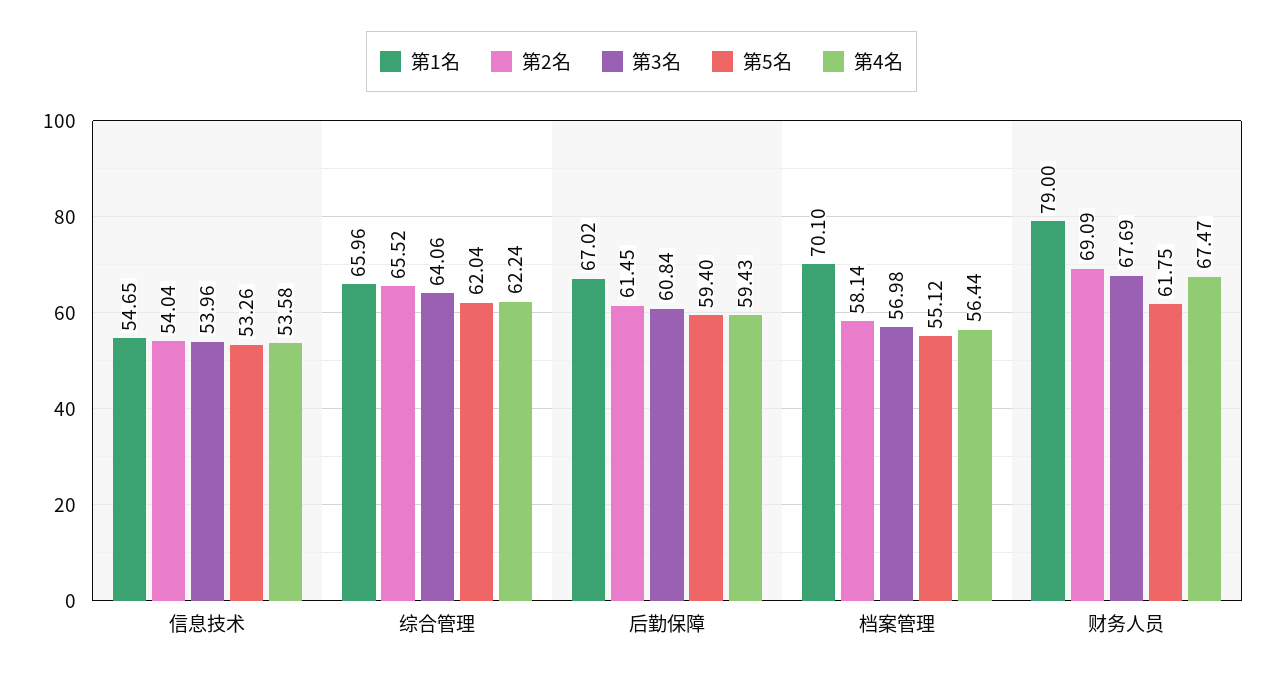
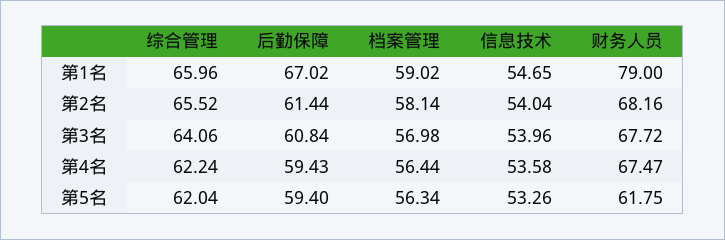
第2名, 后勤保障: 61.45 -> 61.44
第1名, 档案管理: 70.1 -> 59.02
第5名, 档案管理: 55.12 -> 56.34
第2名, 财务人员: 69.09 -> 68.16
第3名, 财务人员: 67.69 -> 67.72

